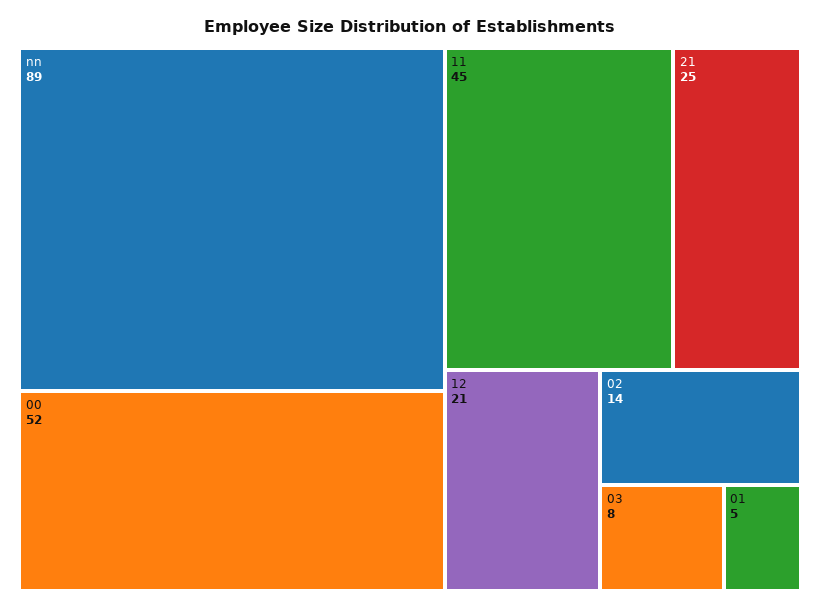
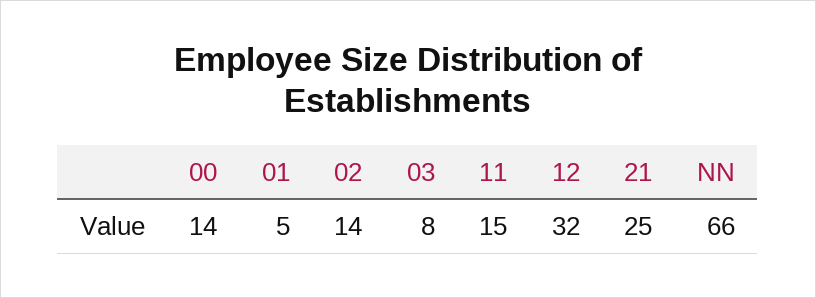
nn: 89 -> 66
00: 52 -> 14
11: 45 -> 15
12: 21 -> 32

